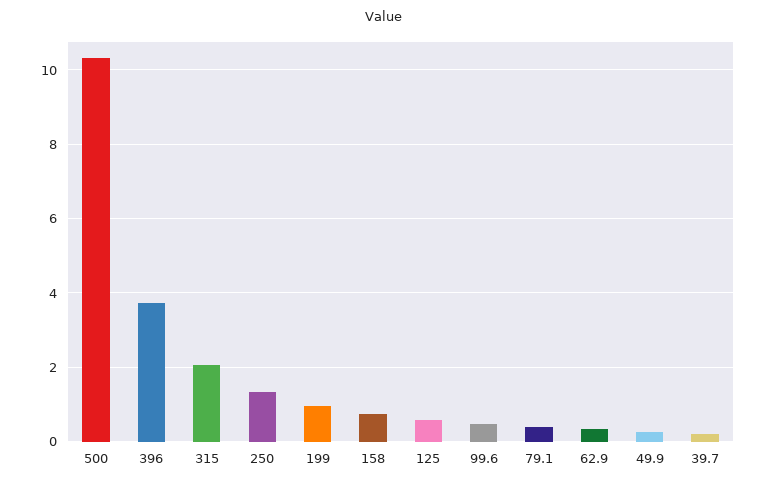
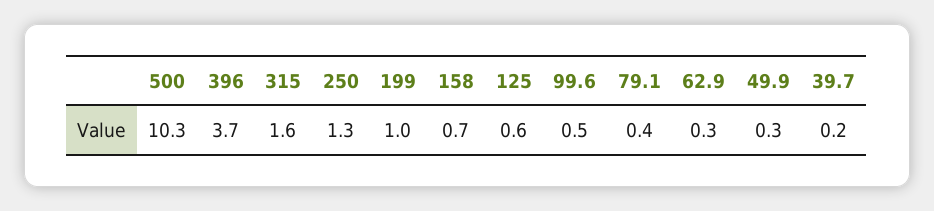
315: 2 -> 1.6

